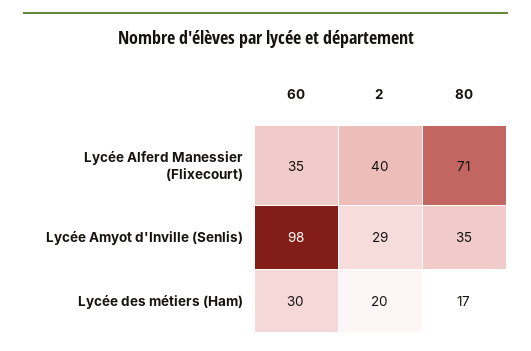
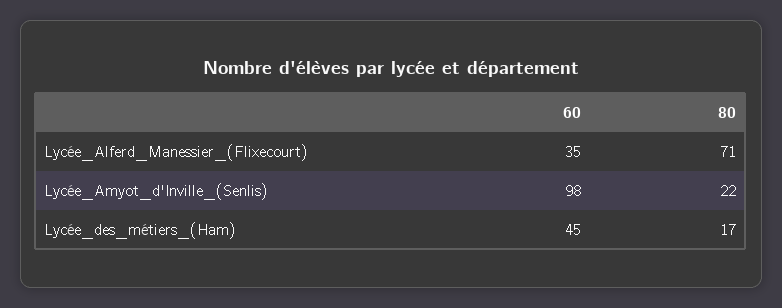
2, Lycée Alferd Manessier (Flixecourt): 40 -> none
2, Lycée Amyot d'Inville (Senlis): 29 -> none
80, Lycée Amyot d'Inville (Senlis): 35 -> 22
60, Lycée des métiers (Ham): 30 -> 45
2, Lycée des métiers (Ham): 20 -> none

